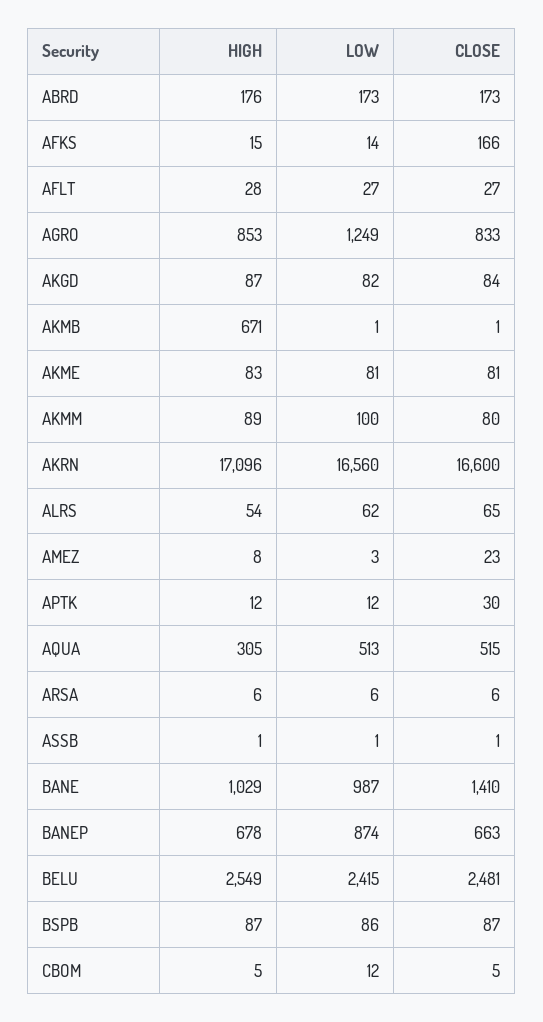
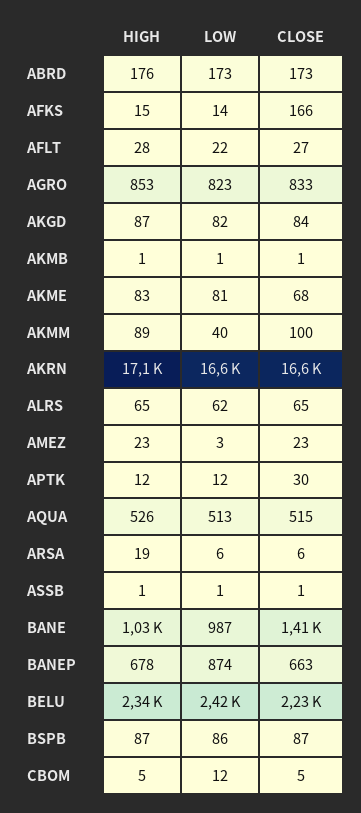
LOW, AFLT: 27 -> 22
LOW, AGRO: 1249 -> 823
HIGH, AKMB: 671 -> 1
CLOSE, AKME: 81 -> 68
LOW, AKMM: 100 -> 40
CLOSE, AKMM: 80 -> 100
HIGH, ALRS: 54 -> 65
HIGH, AMEZ: 8 -> 23
HIGH, AQUA: 305 -> 526
HIGH, ARSA: 6 -> 19
HIGH, BELU: 2549 -> 2340
CLOSE, BELU: 2481 -> 2230

